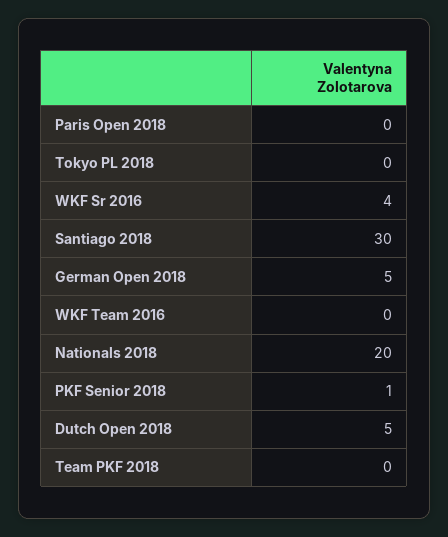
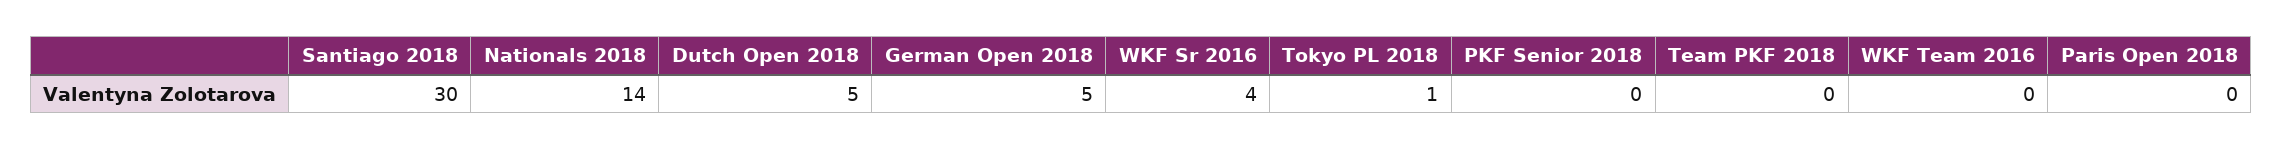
Tokyo PL 2018: 0 -> 1
Nationals 2018: 20 -> 14
PKF Senior 2018: 1 -> 0

